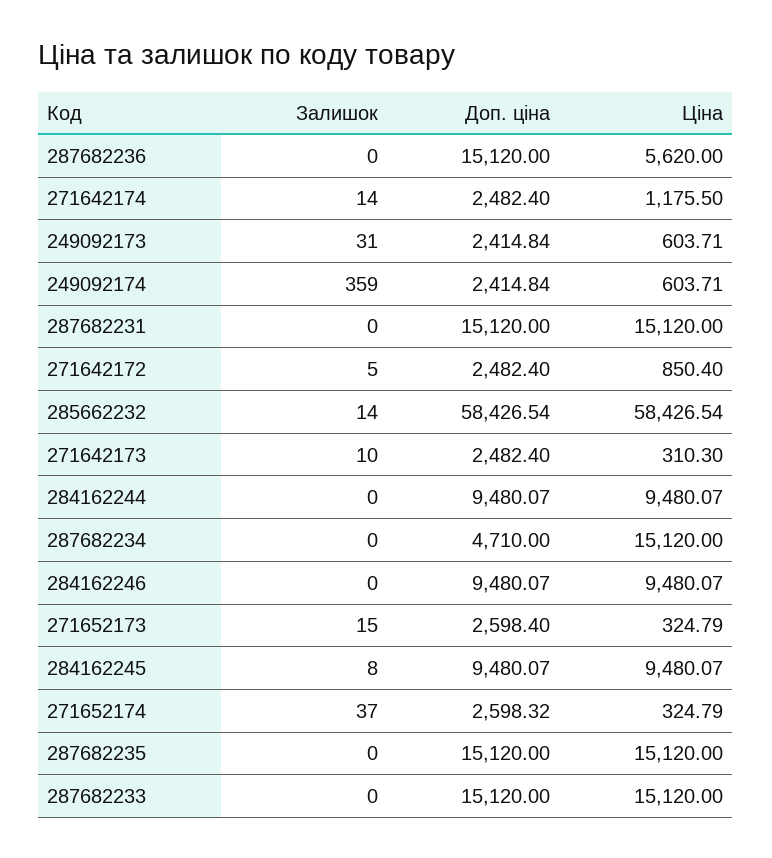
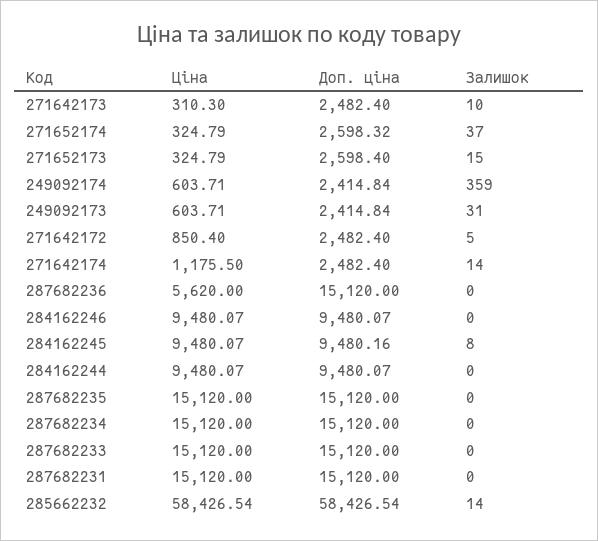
Доп. ціна, 287682234: 4710 -> 15120
Доп. ціна, 284162245: 9480.07 -> 9480.16

